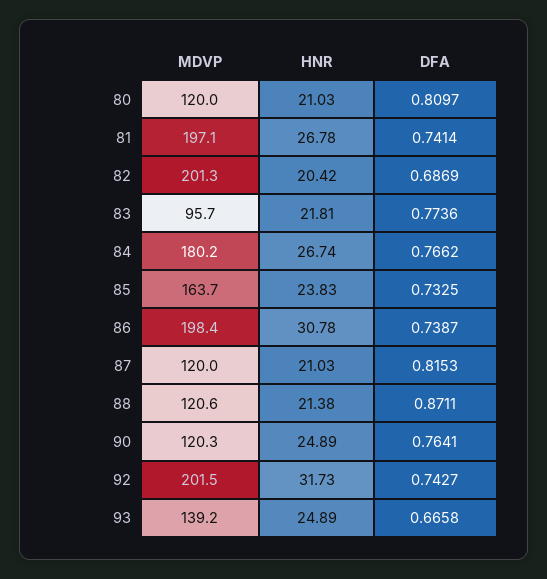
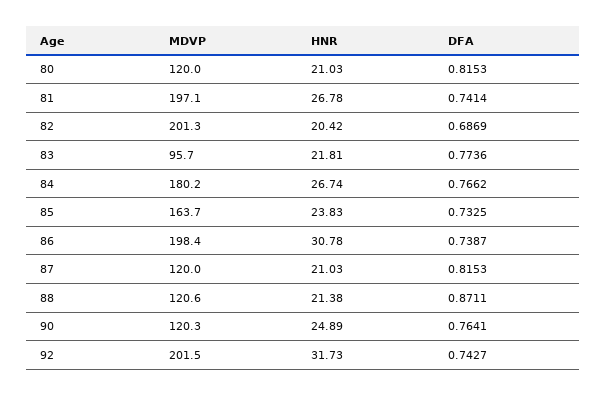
DFA, 80: 0.8097 -> 0.8153
MDVP, 93: 139.2 -> none
HNR, 93: 24.89 -> none
DFA, 93: 0.6658 -> none

